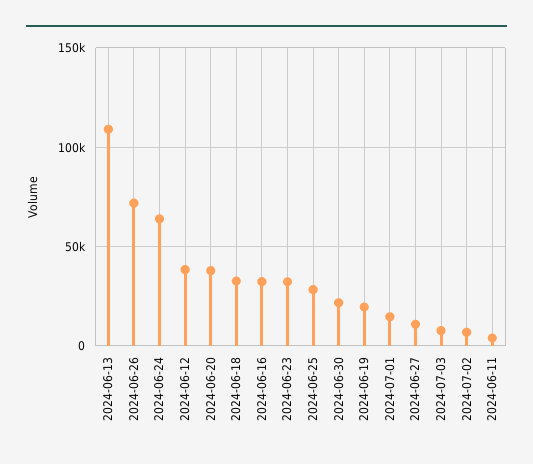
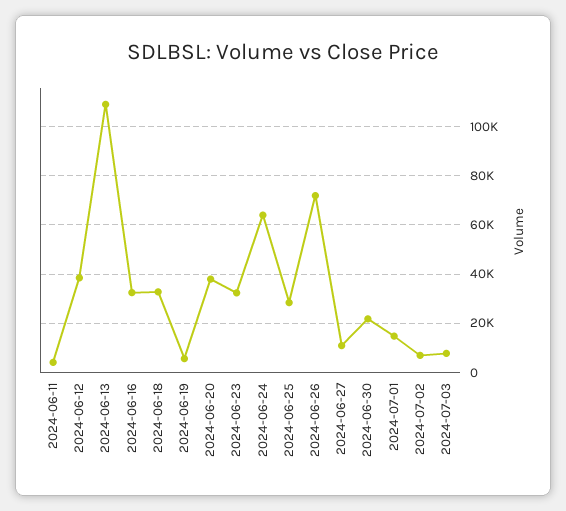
2024-06-19: 20000 -> 5000

